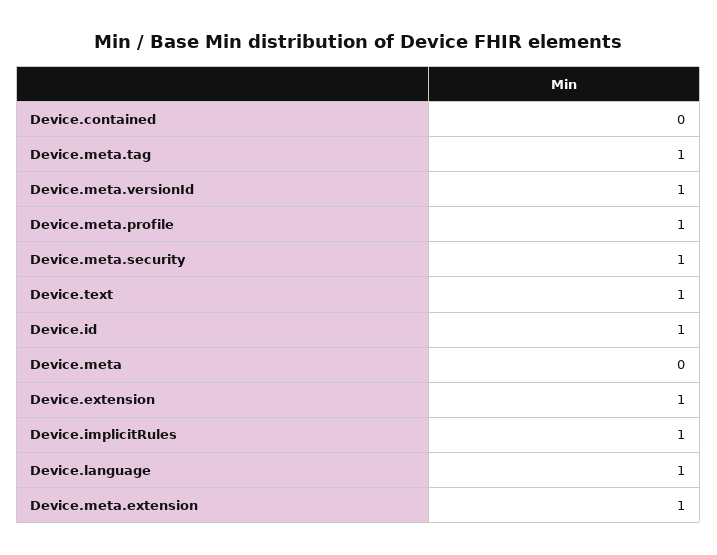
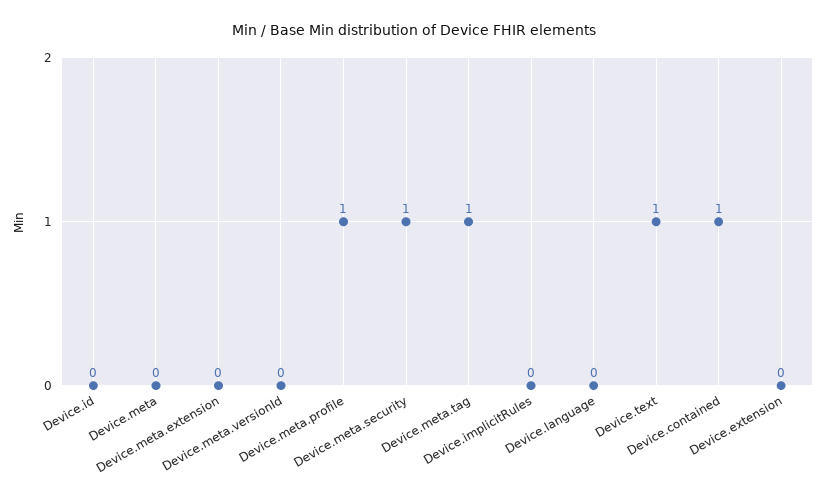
Device.contained: 0 -> 1
Device.meta.versionId: 1 -> 0
Device.id: 1 -> 0
Device.extension: 1 -> 0
Device.implicitRules: 1 -> 0
Device.language: 1 -> 0
Device.meta.extension: 1 -> 0

